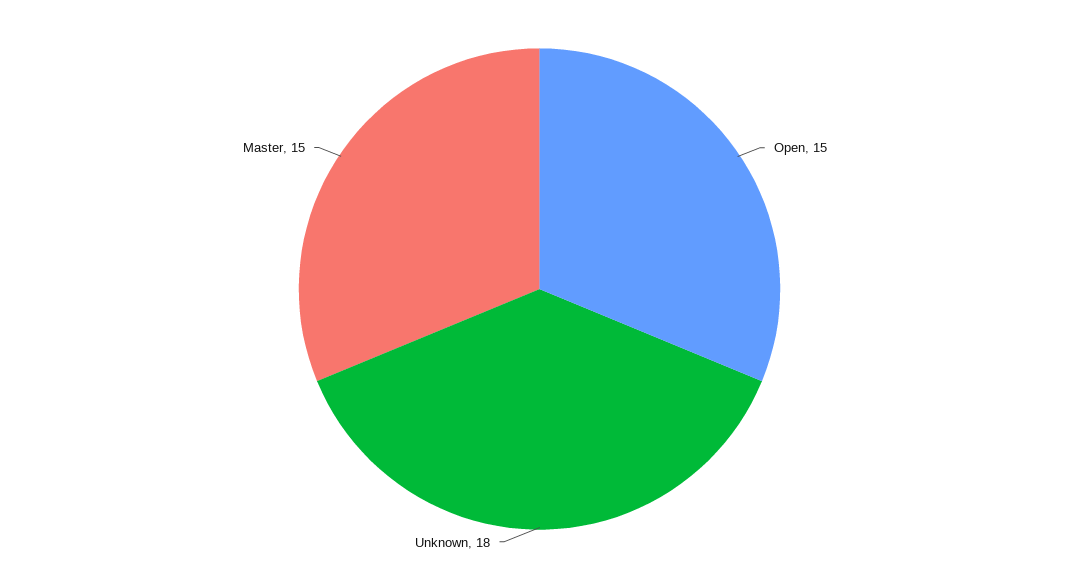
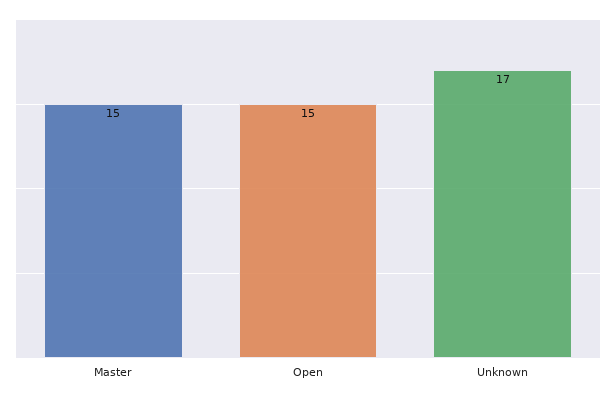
Unknown: 18 -> 17

